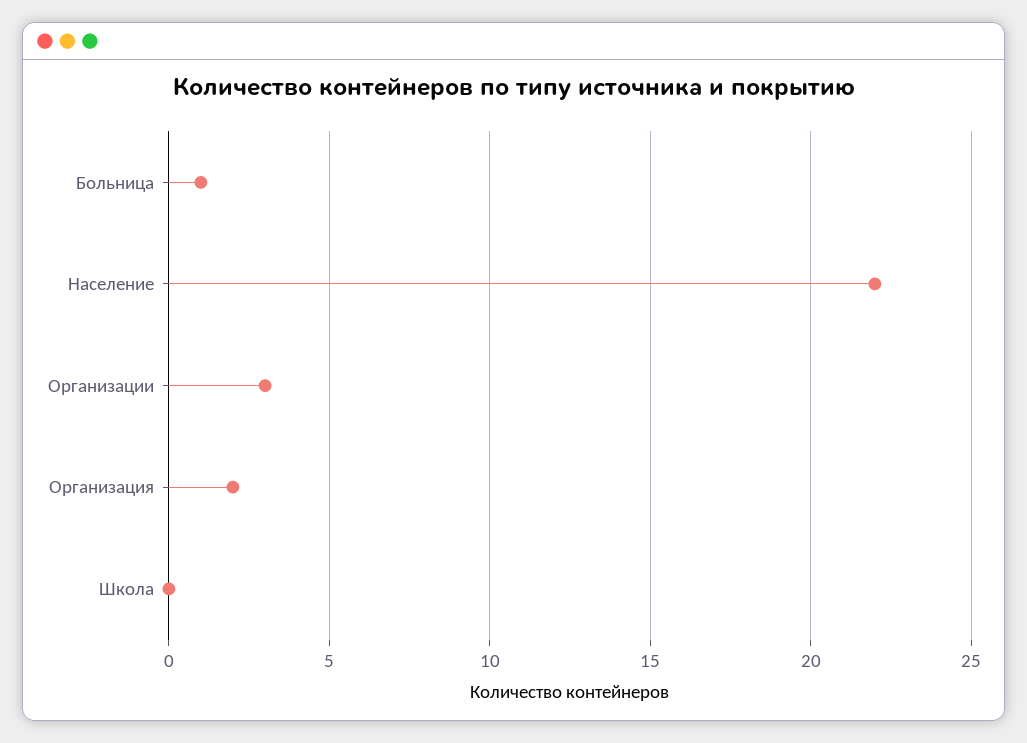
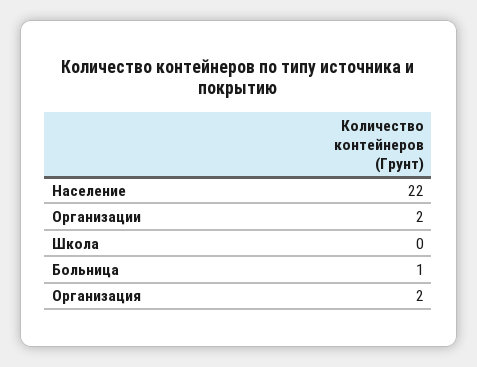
Организации: 3 -> 2

